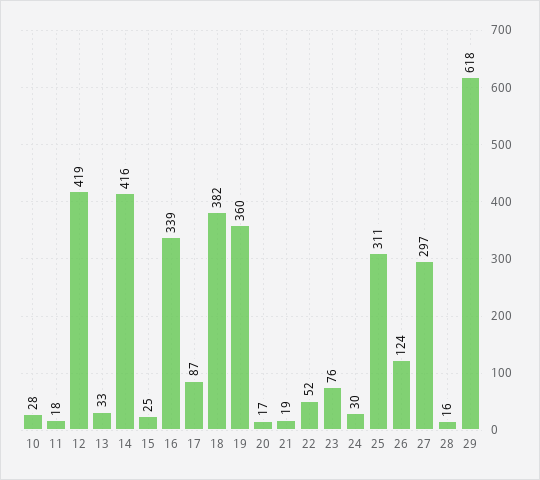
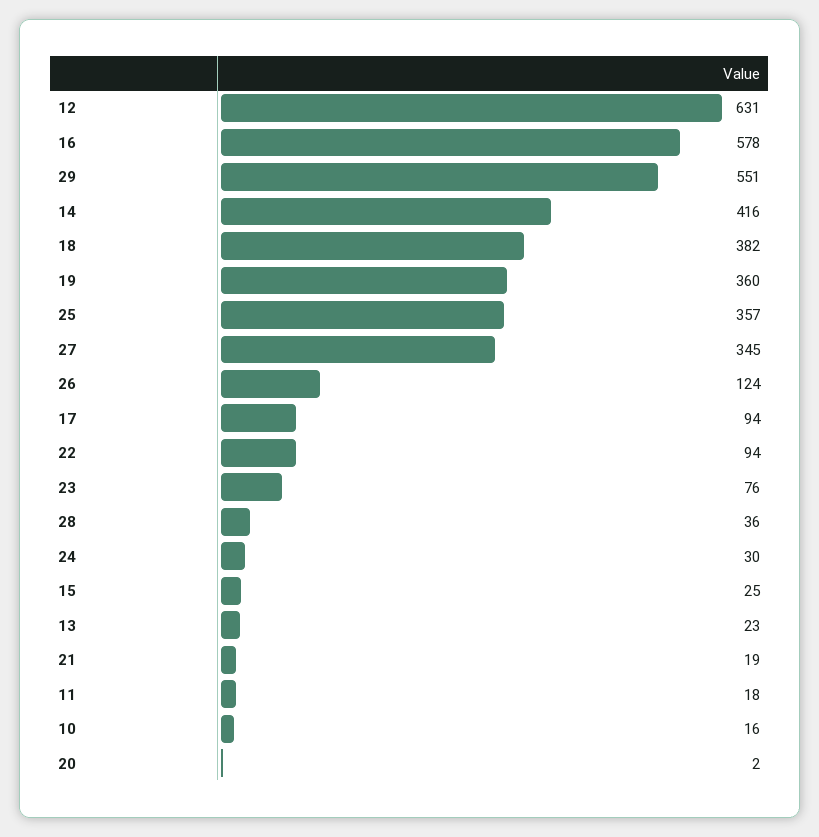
10: 28 -> 16
12: 419 -> 631
13: 33 -> 23
16: 339 -> 578
17: 87 -> 94
20: 17 -> 2
22: 52 -> 94
25: 311 -> 357
27: 297 -> 345
28: 16 -> 36
29: 618 -> 551

